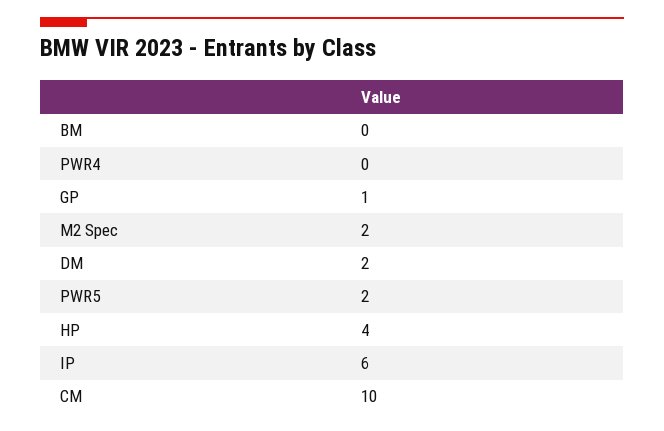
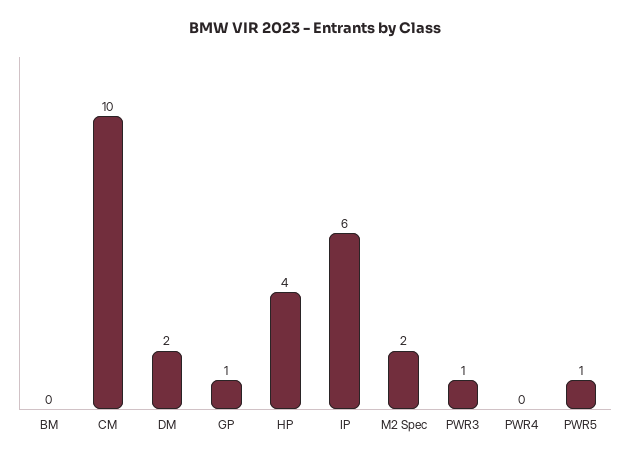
PWR5: 2 -> 1
PWR3: none -> 1

